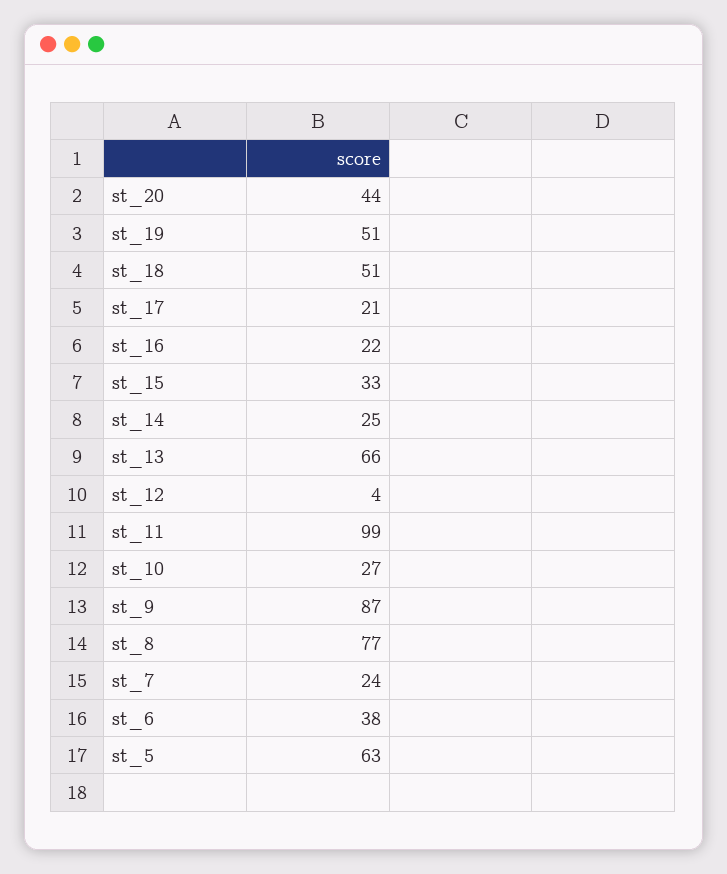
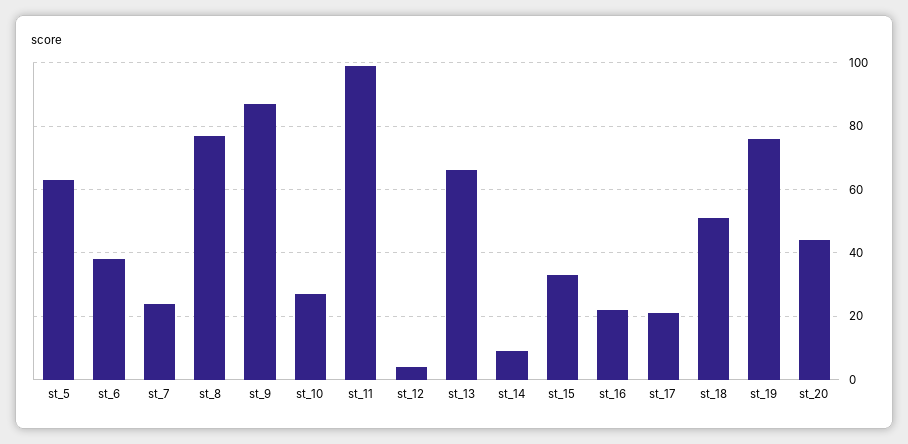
st_19: 51 -> 75
st_14: 25 -> 10

